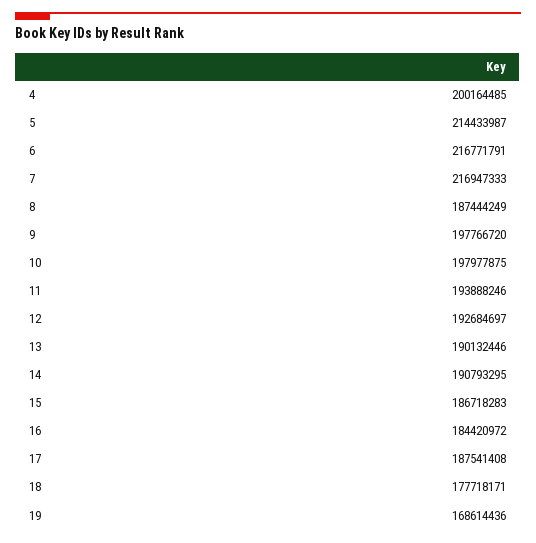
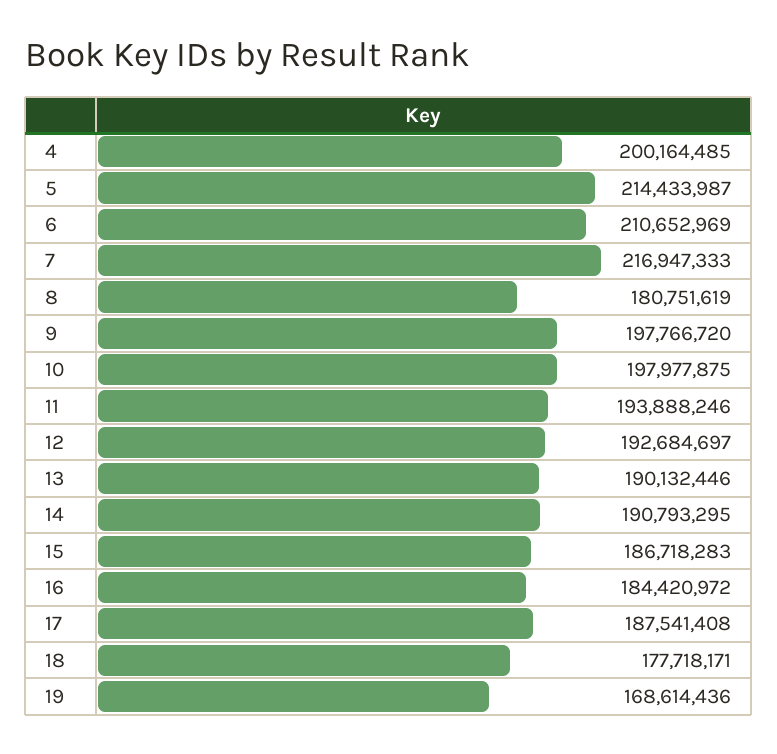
6: 216771791 -> 210652969
8: 187444249 -> 180751619

